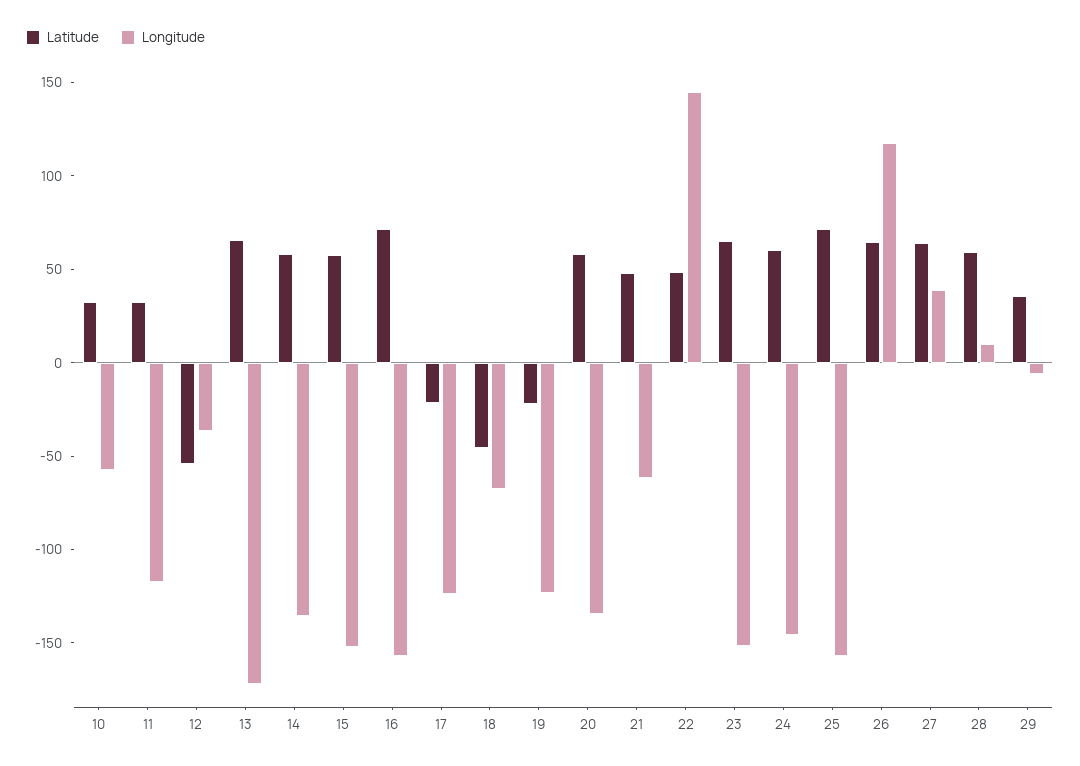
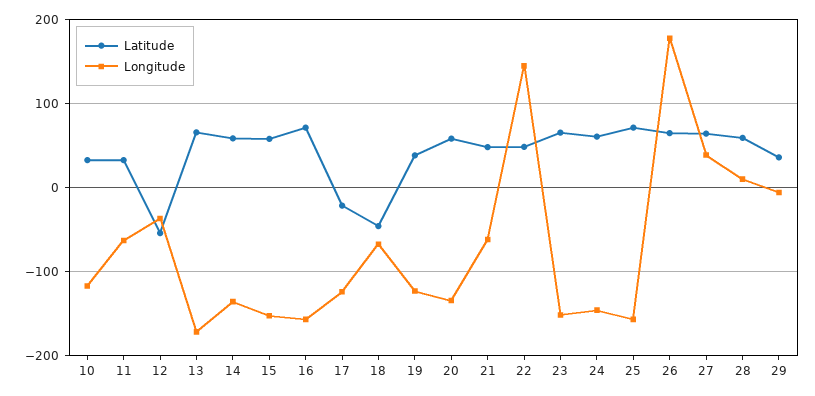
Longitude, 10: -60 -> -120
Longitude, 11: -120 -> -60
Latitude, 19: -20 -> 40
Longitude, 26: 120 -> 180

